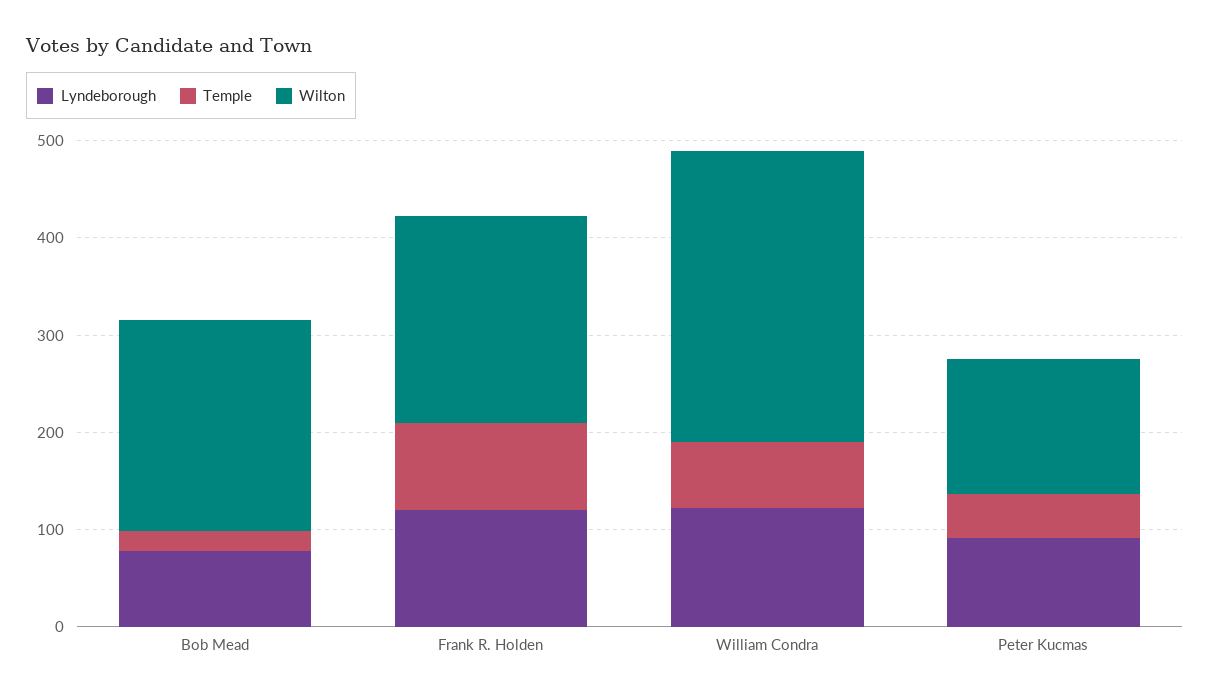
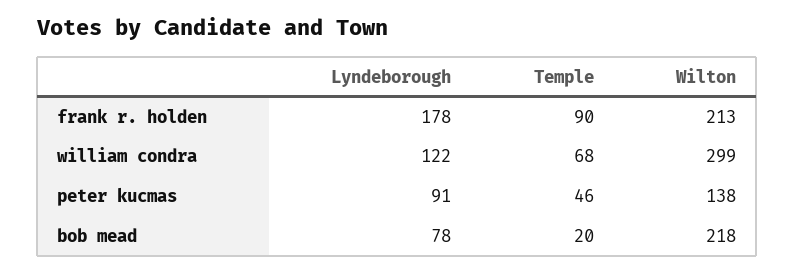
Lyndeborough, Frank R. Holden: 120 -> 178

